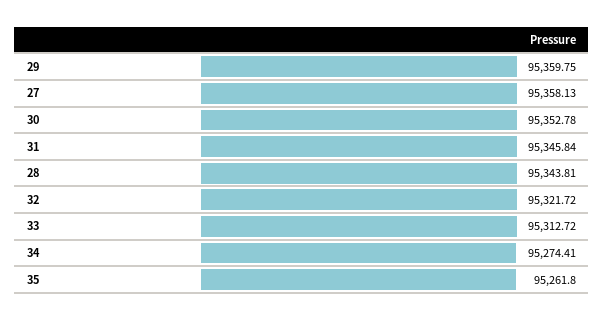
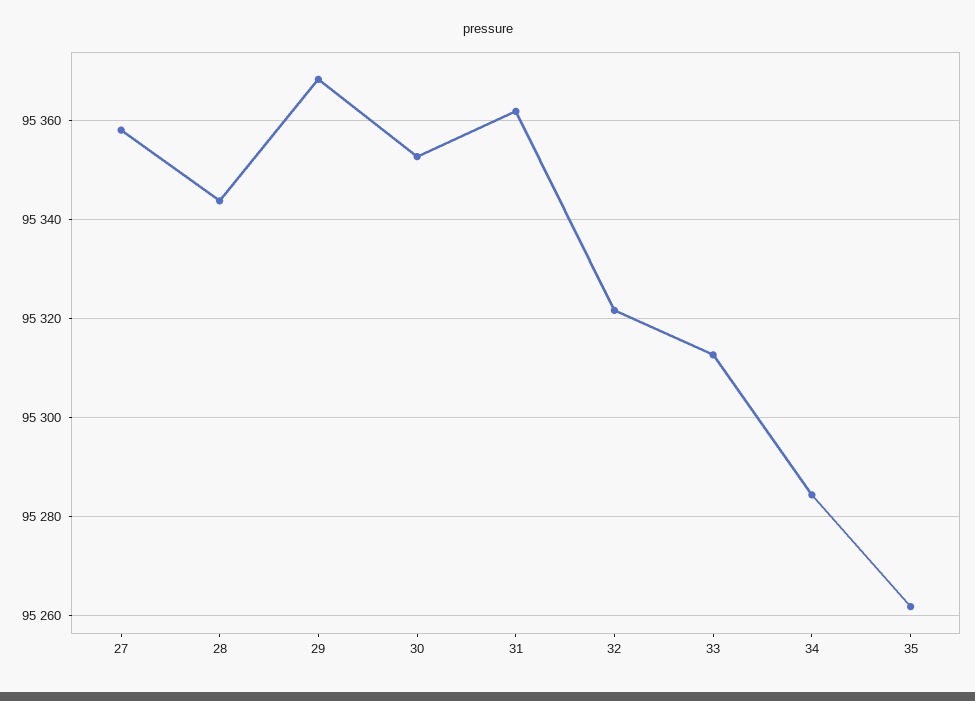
29: 95359.75 -> 95368
31: 95345.84 -> 95362
34: 95274.41 -> 95284

